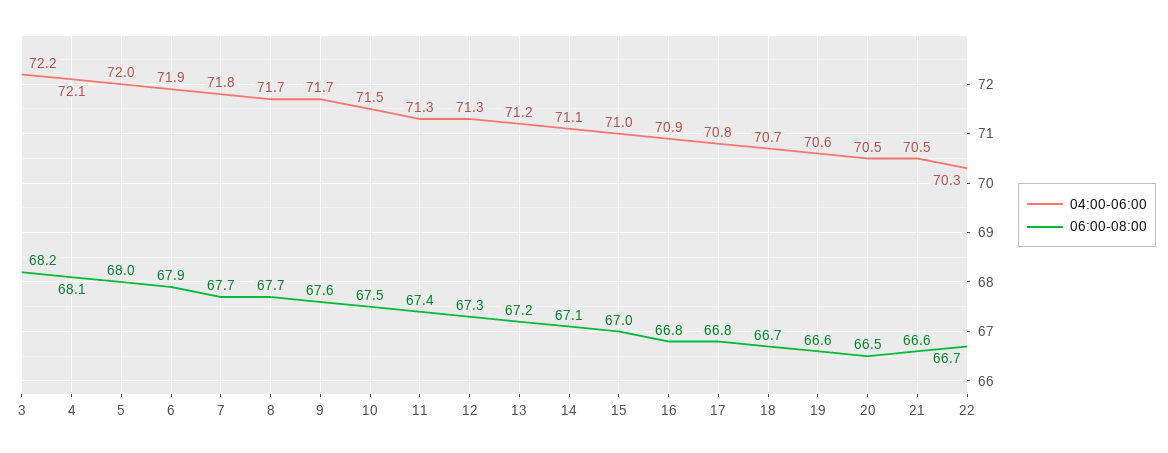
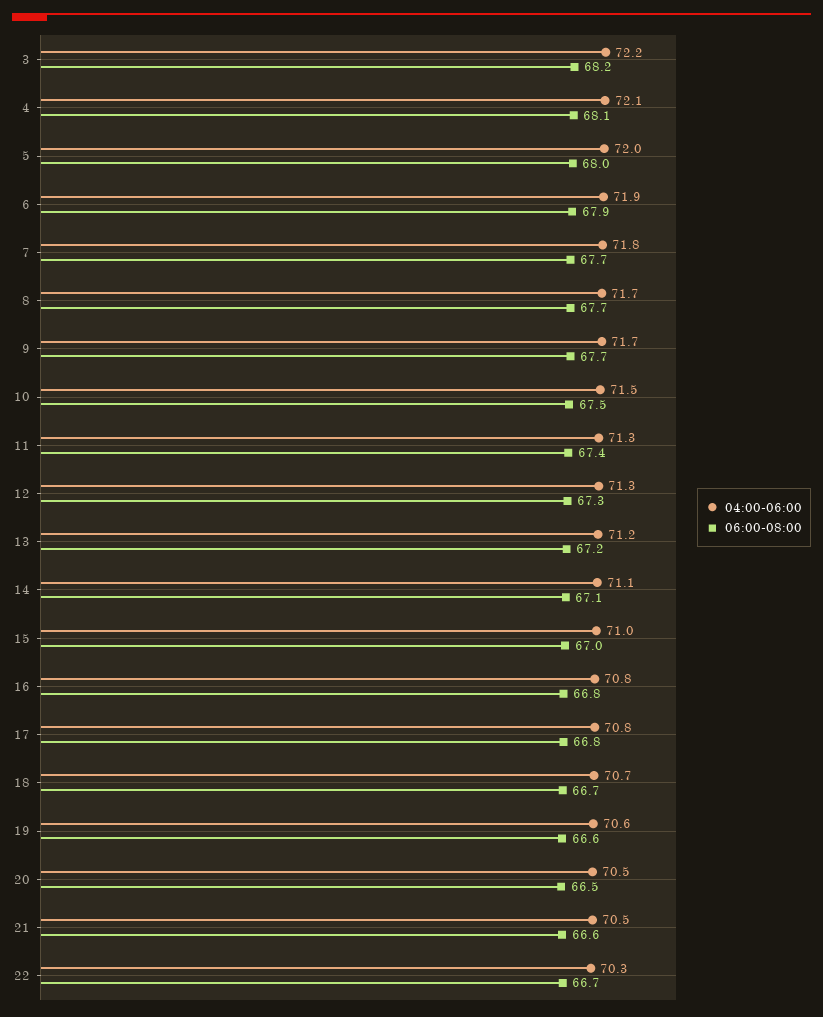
06:00-08:00, 9: 67.6 -> 67.7
04:00-06:00, 16: 70.9 -> 70.8

